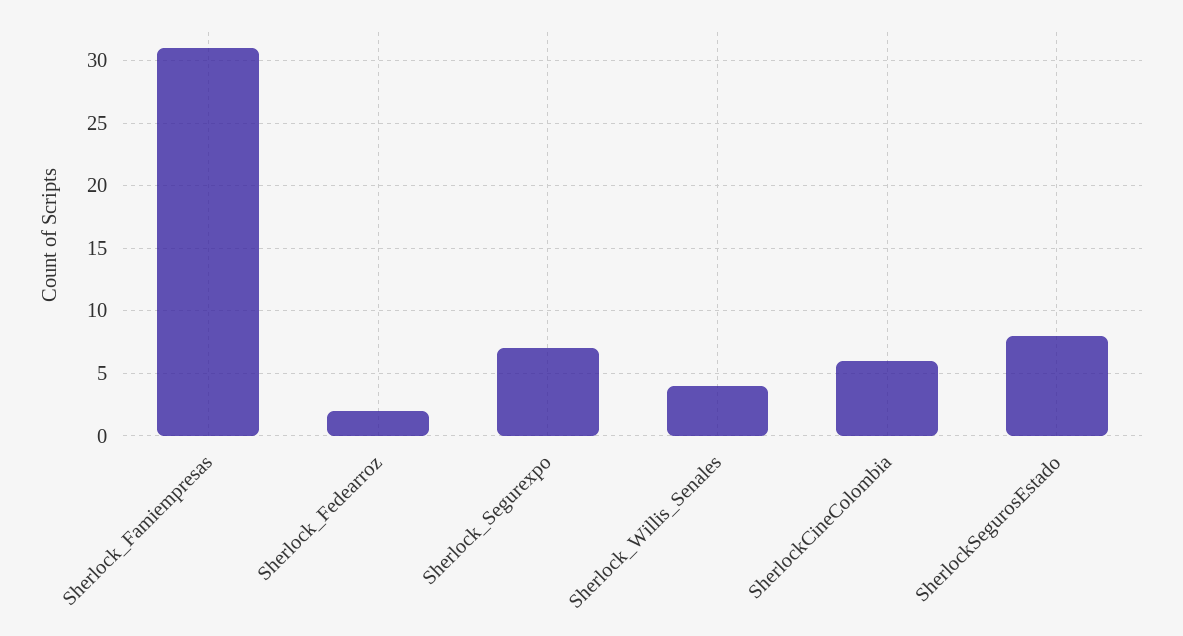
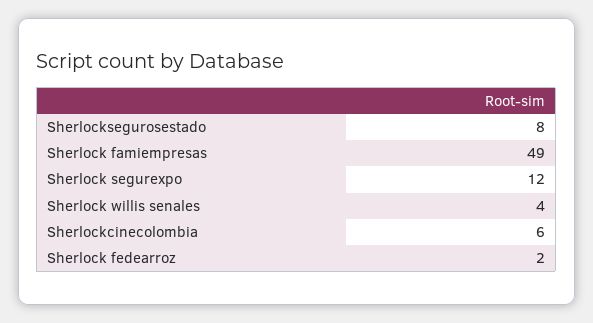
Sherlock_Famiempresas: 31 -> 49
Sherlock_Segurexpo: 7 -> 12

